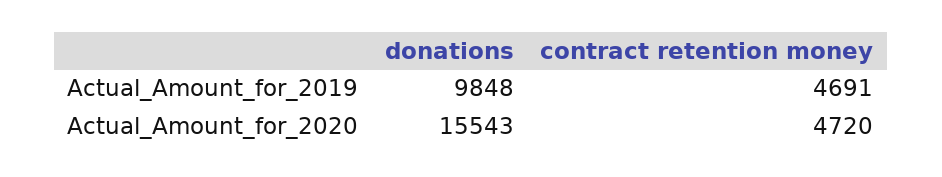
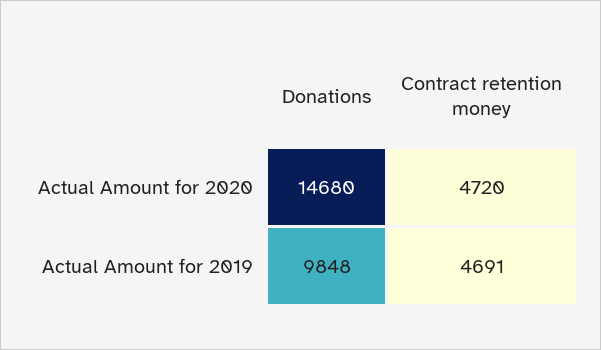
donations, Actual_Amount_for_2020: 15543 -> 14680

